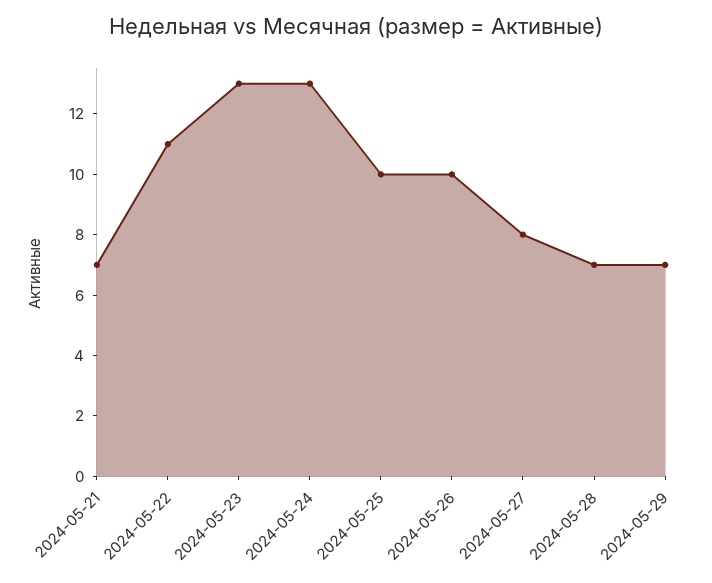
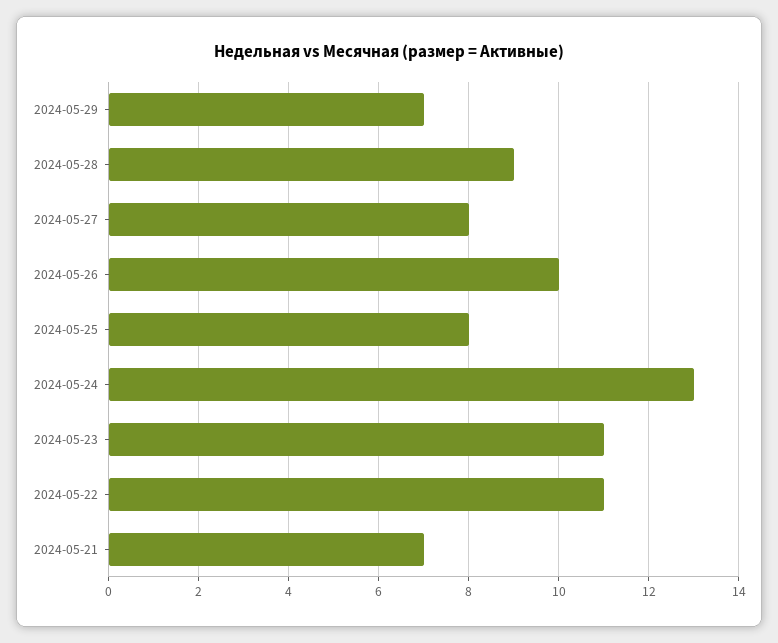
2024-05-23: 13 -> 11
2024-05-25: 10 -> 8
2024-05-28: 7 -> 9

